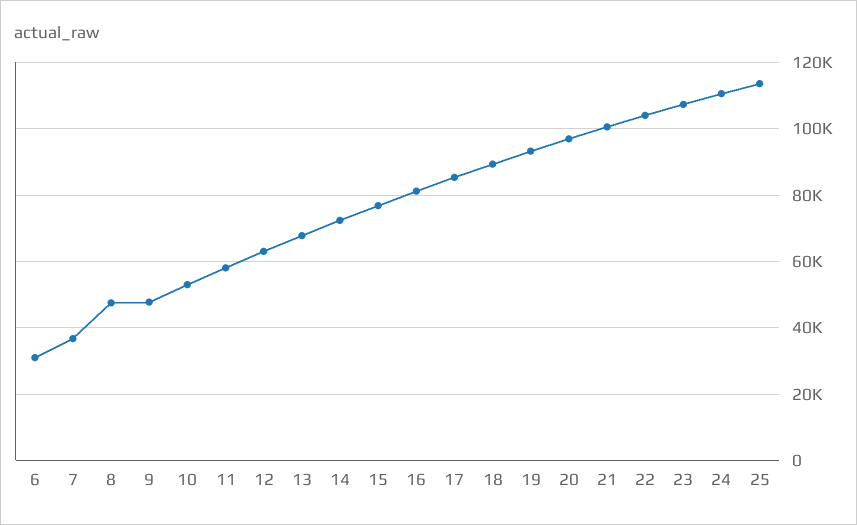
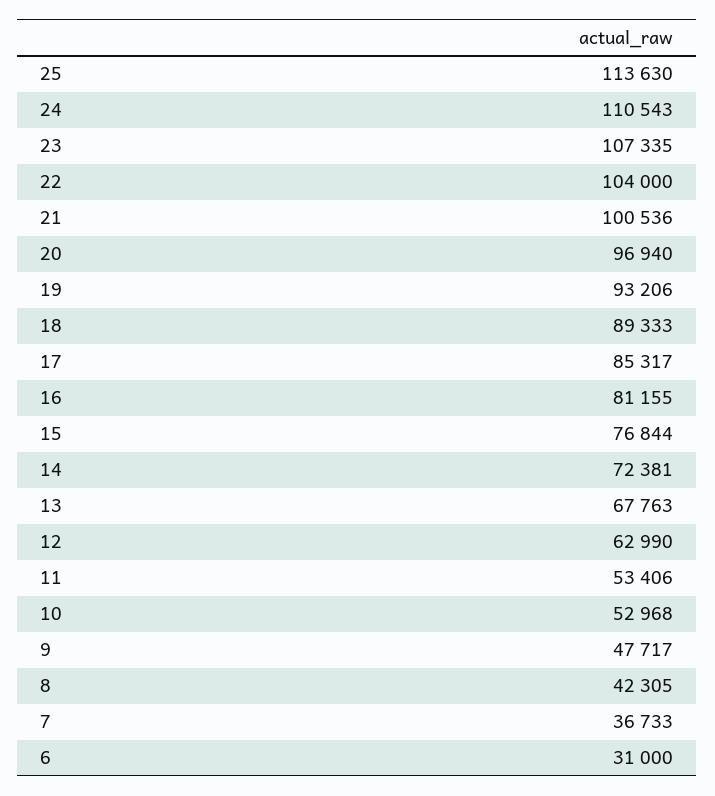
8: 48000 -> 42305
11: 58000 -> 53406

